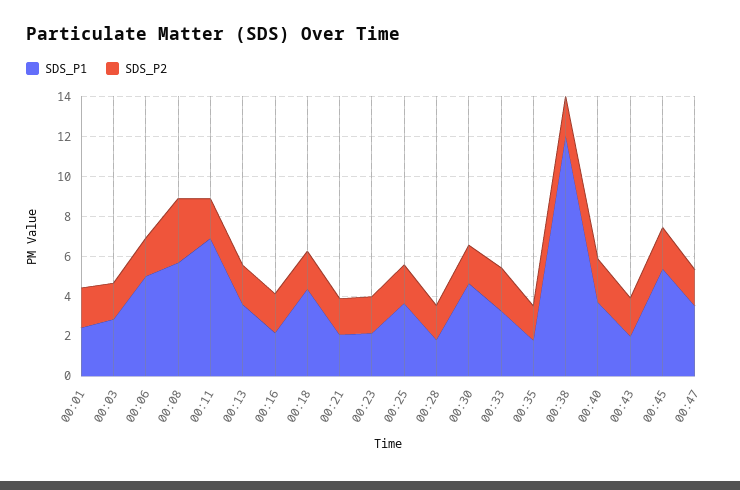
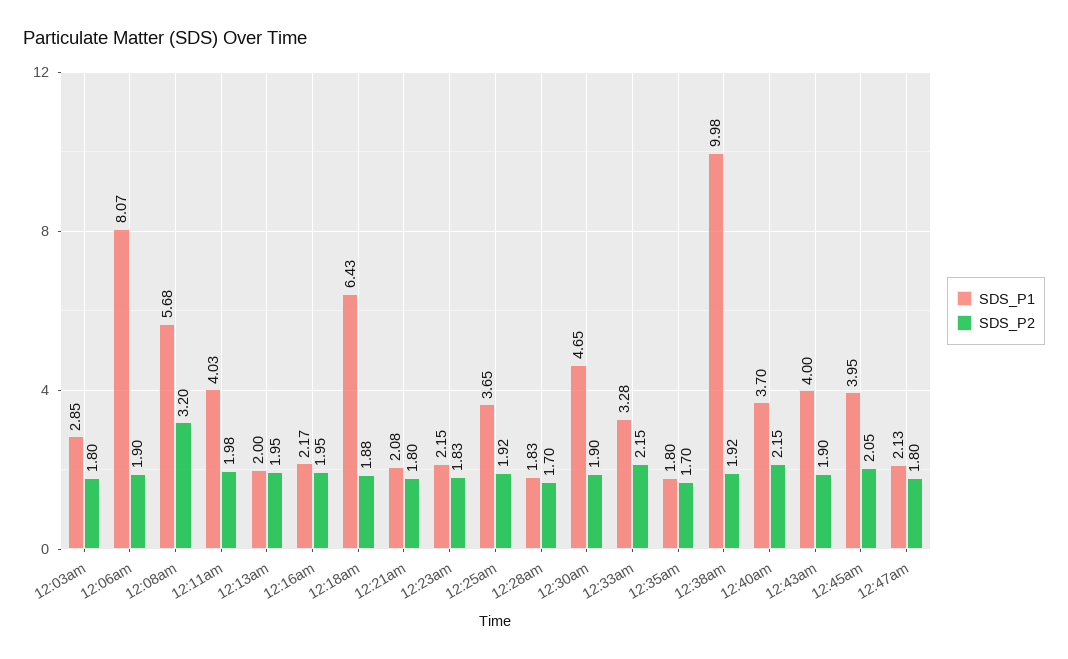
SDS_P1, 00:01: 2.5 -> none
SDS_P2, 00:01: 2 -> none
SDS_P1, 00:06: 5 -> 8.07
SDS_P1, 00:11: 7 -> 4.03
SDS_P1, 00:13: 3.5 -> 2
SDS_P1, 00:18: 4.5 -> 6.43
SDS_P1, 00:38: 12 -> 9.98
SDS_P1, 00:43: 2 -> 4
SDS_P1, 00:45: 5.5 -> 3.95
SDS_P1, 00:47: 3.5 -> 2.13

